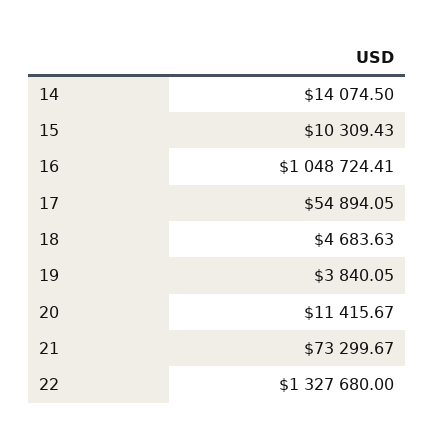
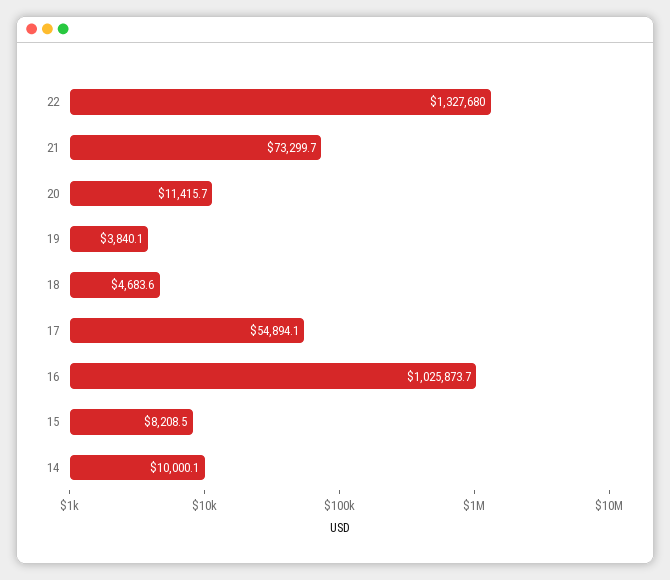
14: 14074.5 -> 10000.1
15: 10309.43 -> 8208.5
16: 1048724.41 -> 1025873.7

